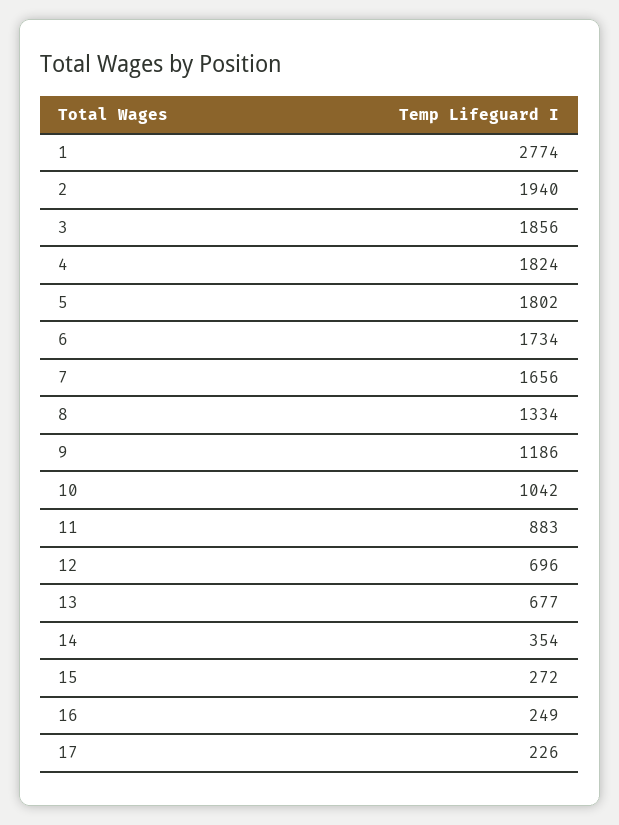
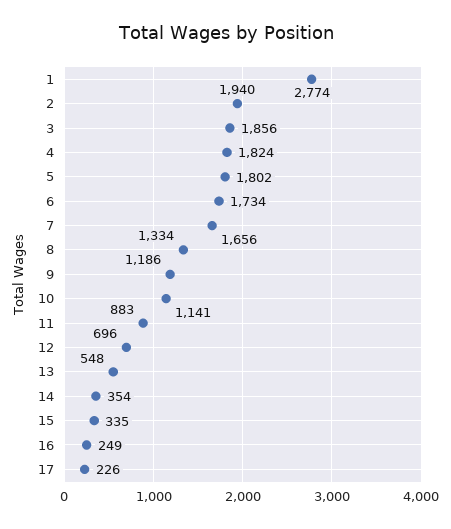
10: 1042 -> 1141
13: 677 -> 548
15: 272 -> 335

